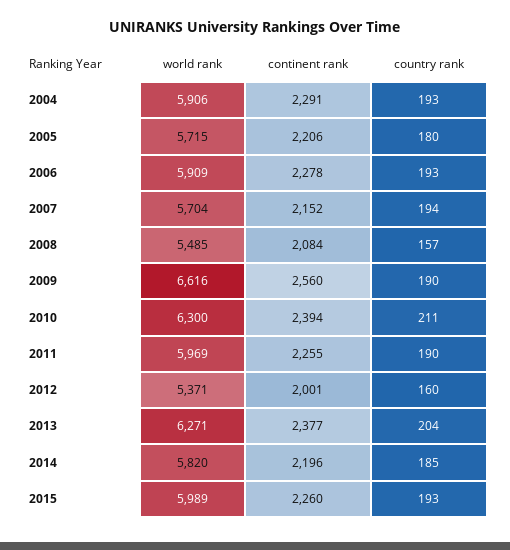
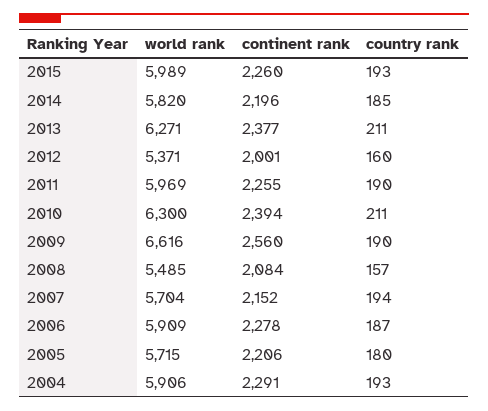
country rank, 2006: 193 -> 187
country rank, 2013: 204 -> 211

